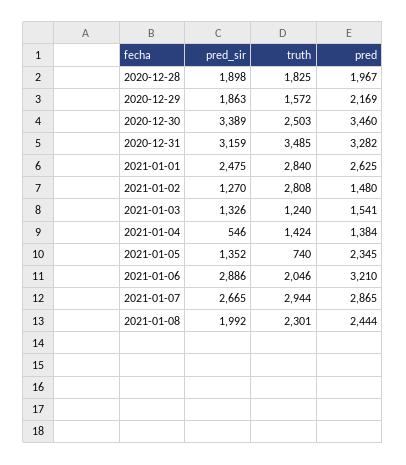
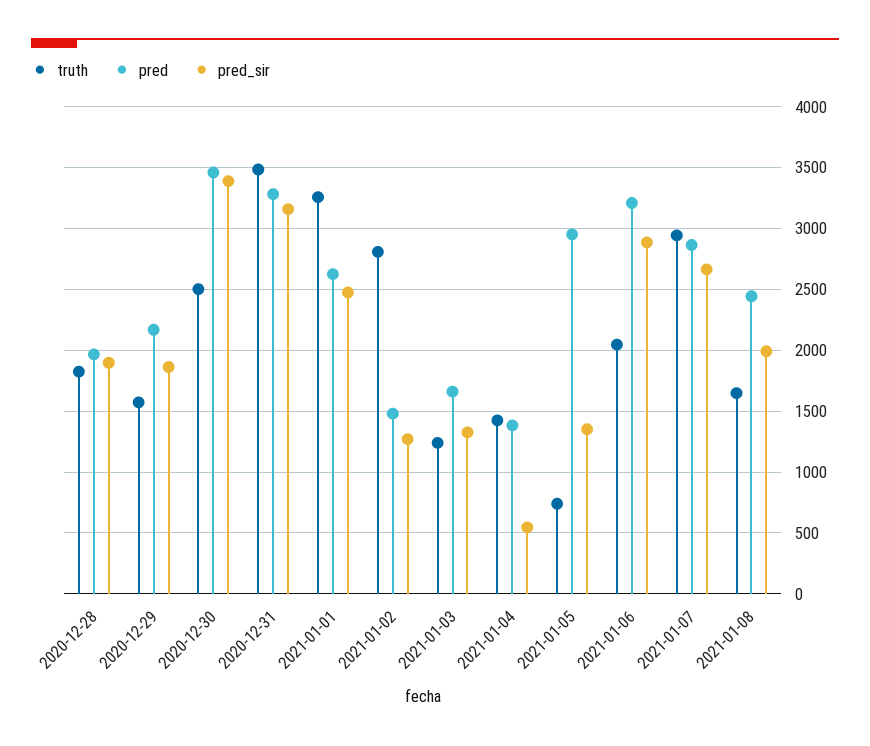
truth, 2021-01-01: 2840 -> 3250
pred, 2021-01-03: 1541 -> 1650
pred, 2021-01-05: 2345 -> 2950
truth, 2021-01-08: 2301 -> 1650

